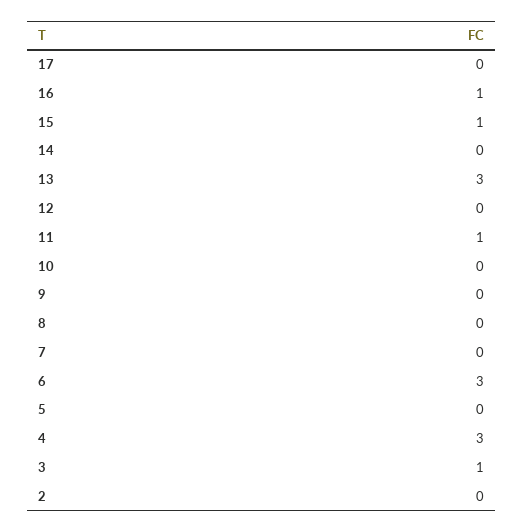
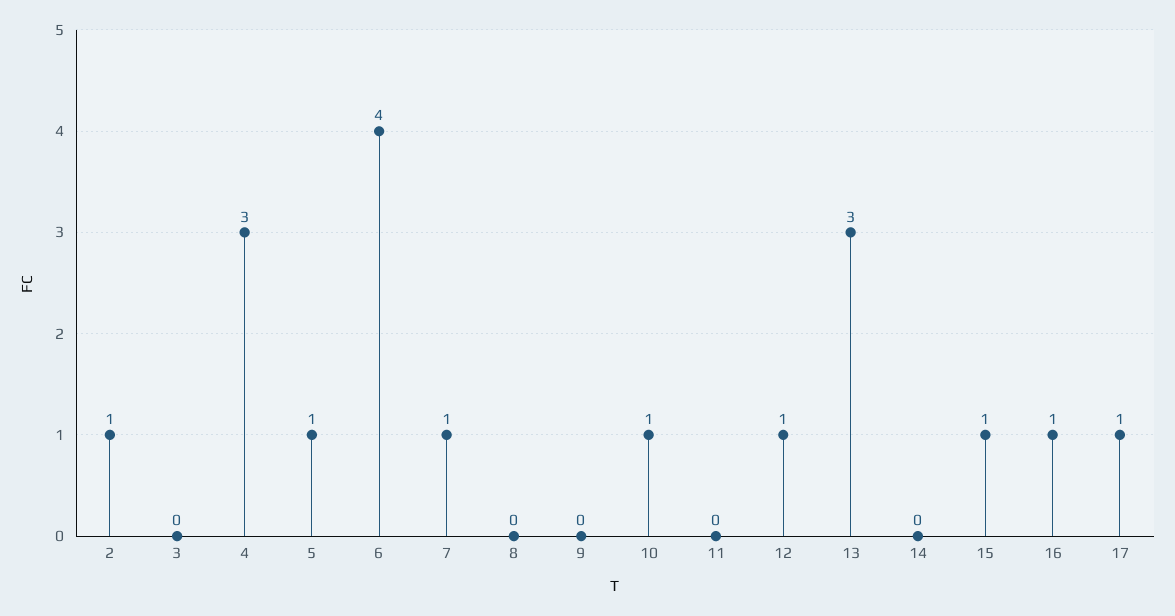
17: 0 -> 1
12: 0 -> 1
11: 1 -> 0
10: 0 -> 1
7: 0 -> 1
6: 3 -> 4
5: 0 -> 1
3: 1 -> 0
2: 0 -> 1

